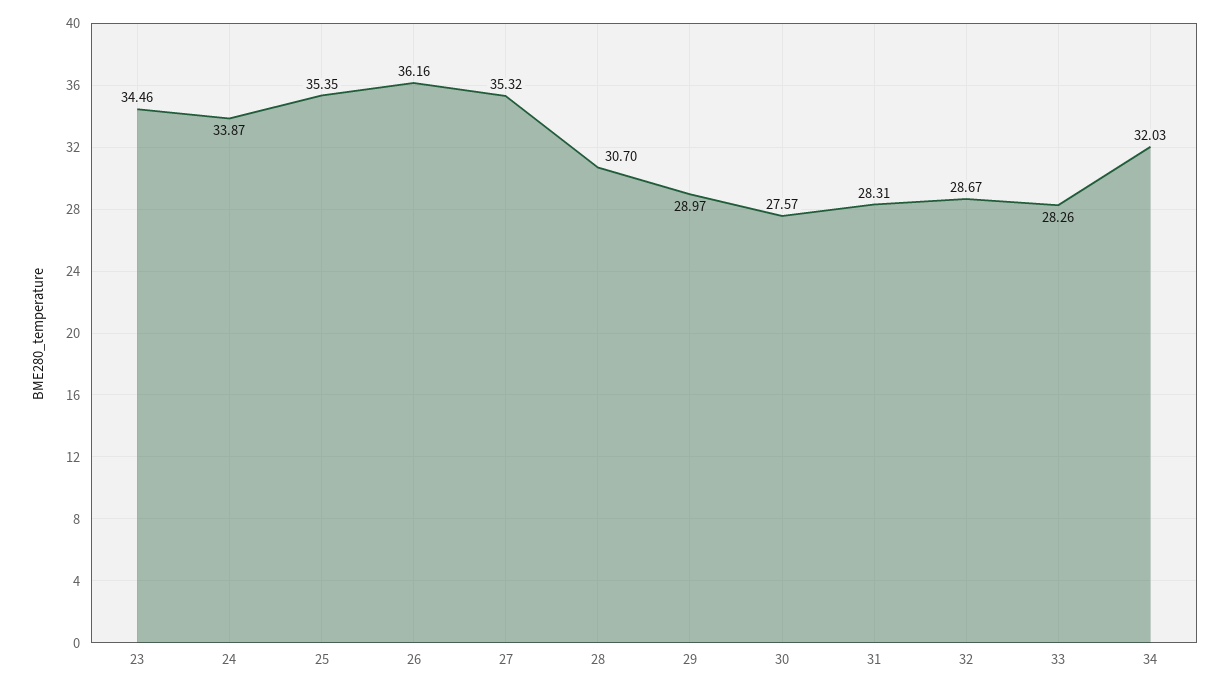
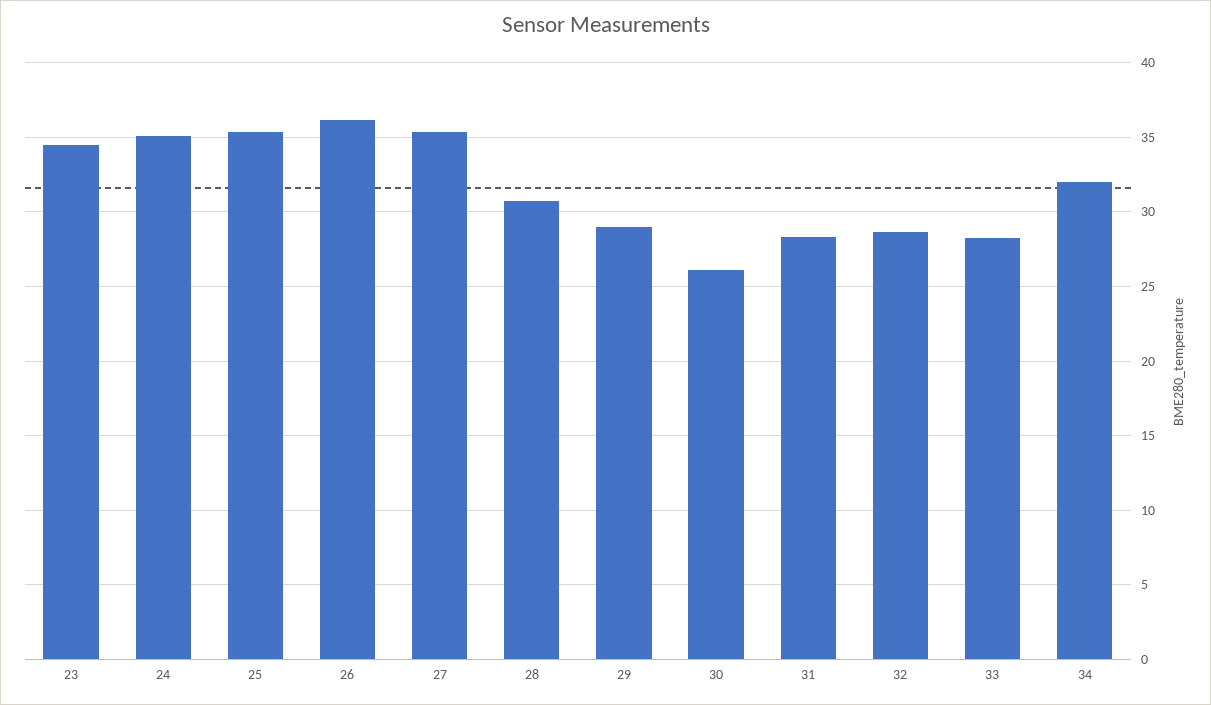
24: 33.87 -> 35
30: 27.57 -> 26

